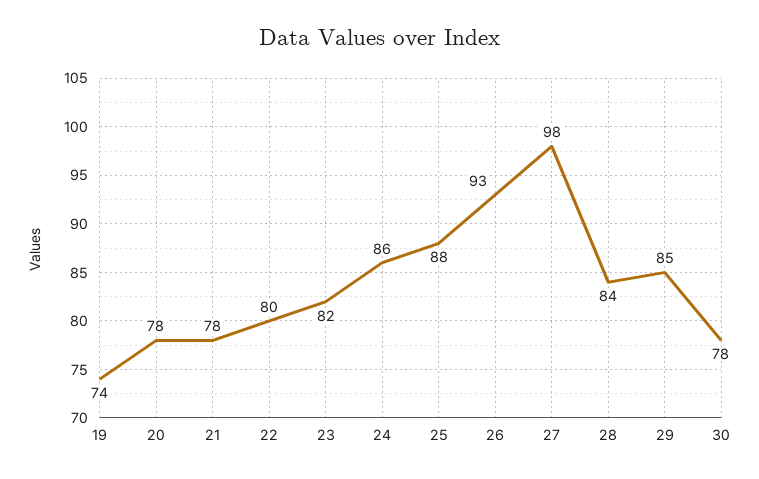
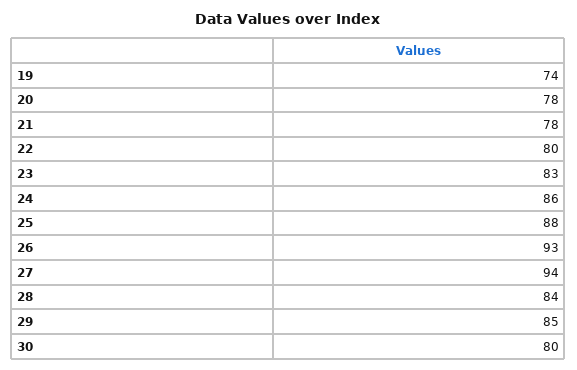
23: 82 -> 83
27: 98 -> 94
30: 78 -> 80

